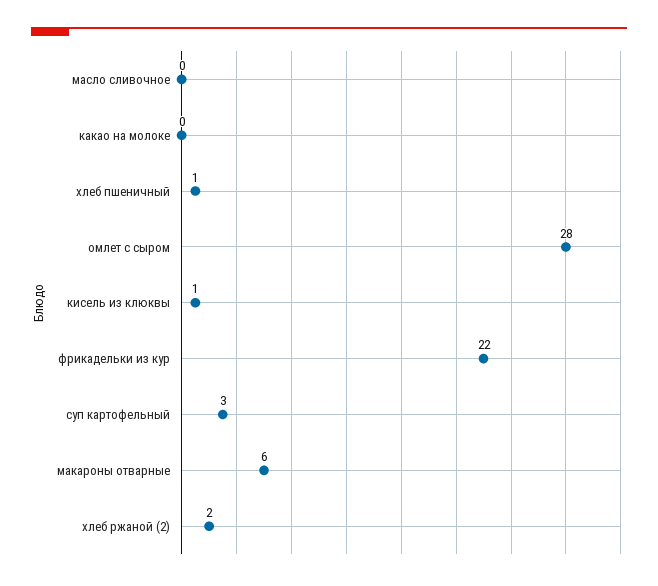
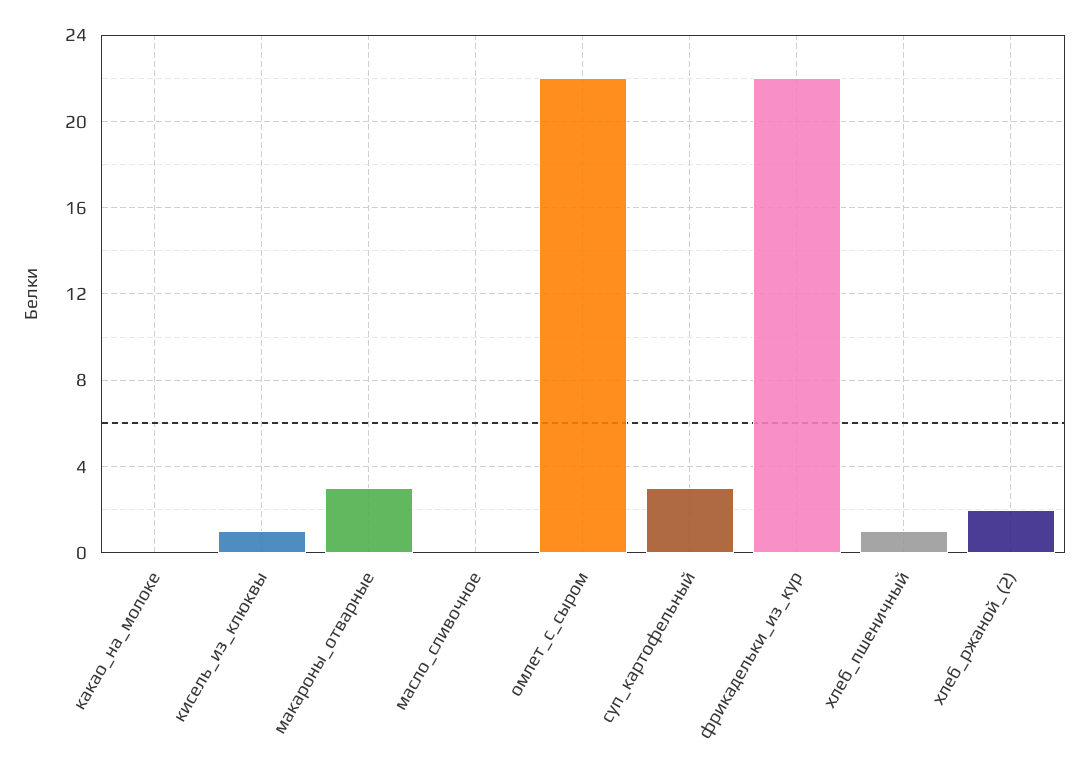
омлет с сыром: 28 -> 22
макароны отварные: 6 -> 3

